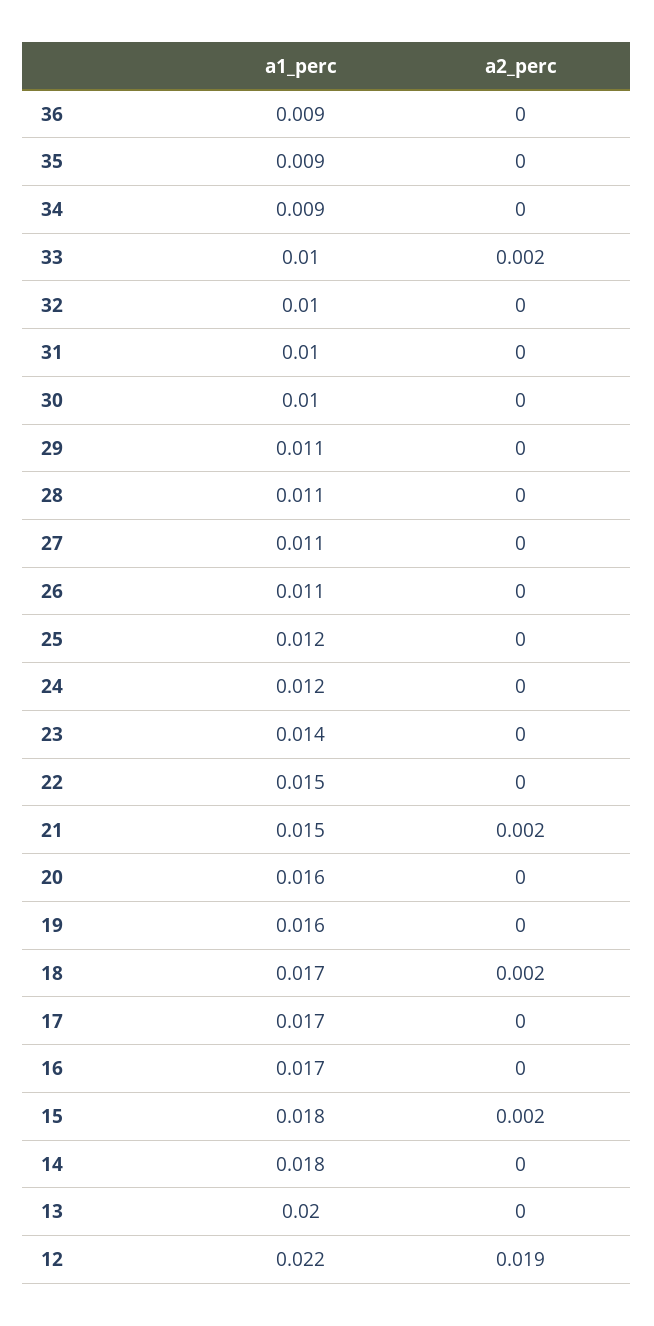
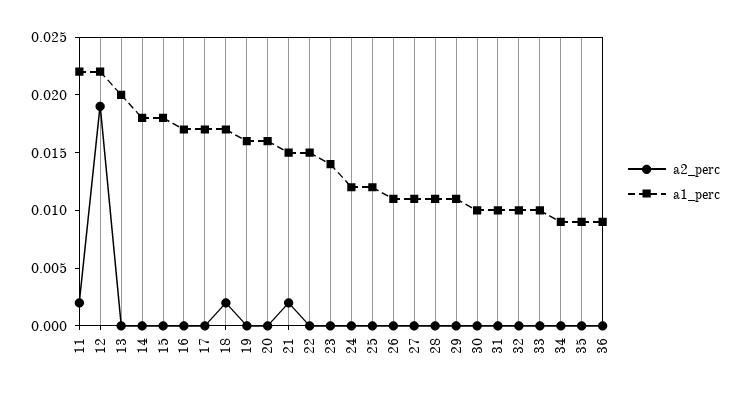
a2_perc, 33: 0.002 -> 0
a2_perc, 15: 0.002 -> 0
a2_perc, 11: none -> 0.002
a1_perc, 11: none -> 0.022

